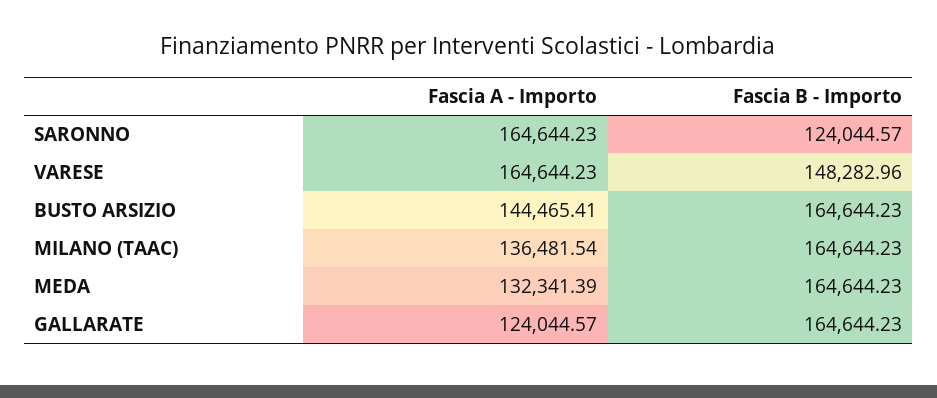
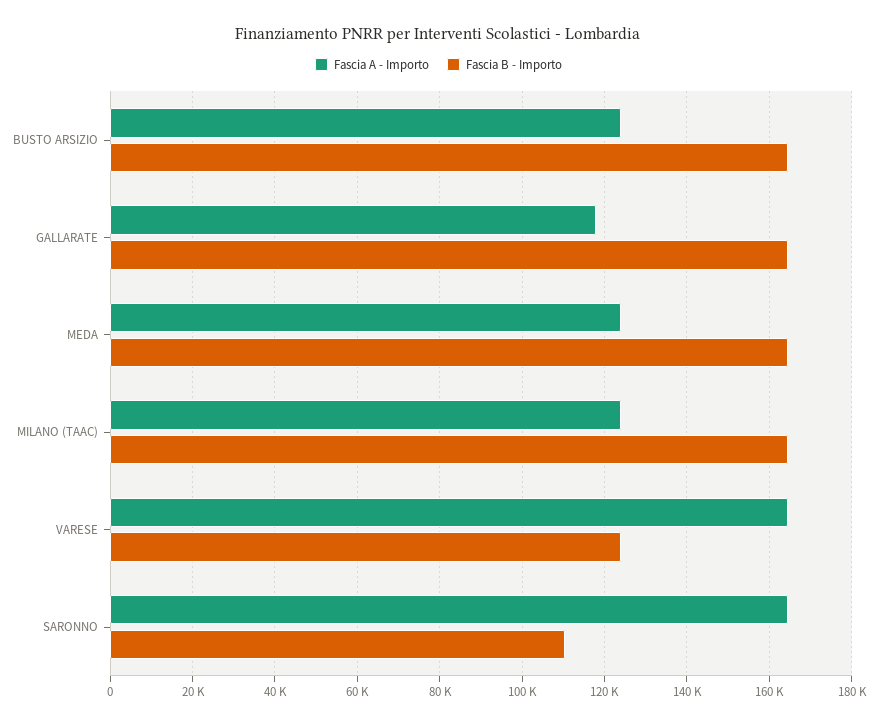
Fascia B - Importo, SARONNO: 124044.57 -> 110000
Fascia B - Importo, VARESE: 148282.96 -> 124000
Fascia A - Importo, BUSTO ARSIZIO: 144465.41 -> 124000
Fascia A - Importo, MILANO (TAAC): 136481.54 -> 124000
Fascia A - Importo, MEDA: 132341.39 -> 124000
Fascia A - Importo, GALLARATE: 124044.57 -> 118000

